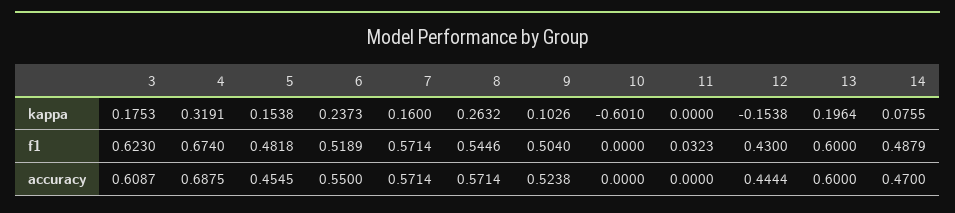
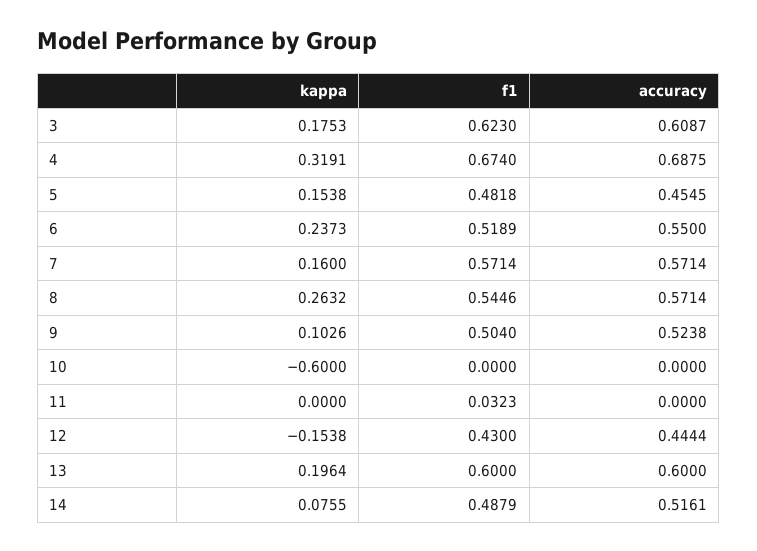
10, kappa: -0.601 -> -0.6
14, accuracy: 0.47 -> 0.5161

